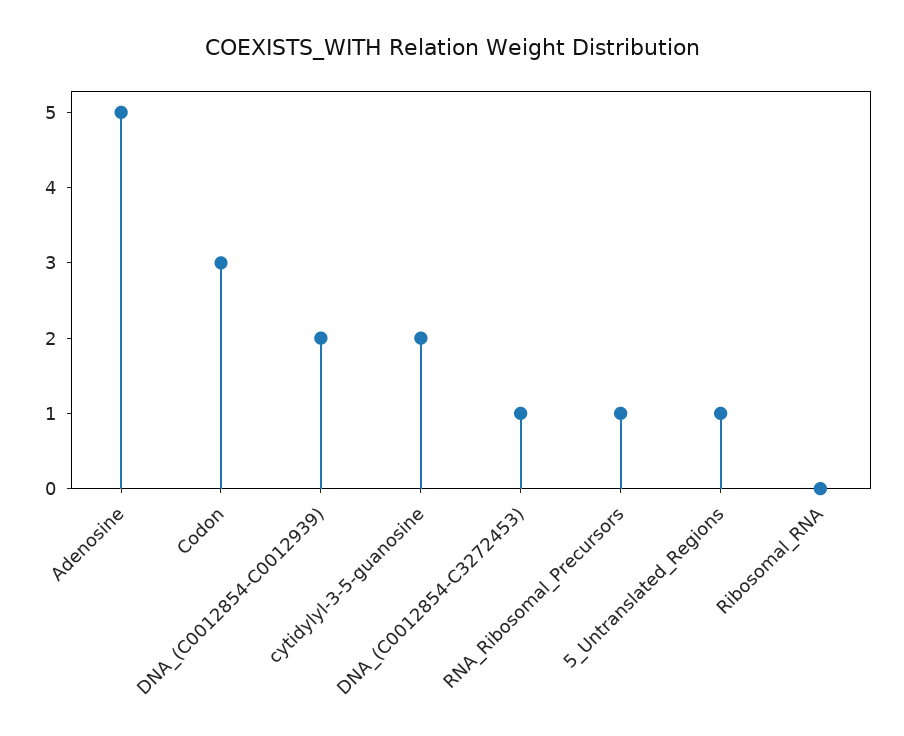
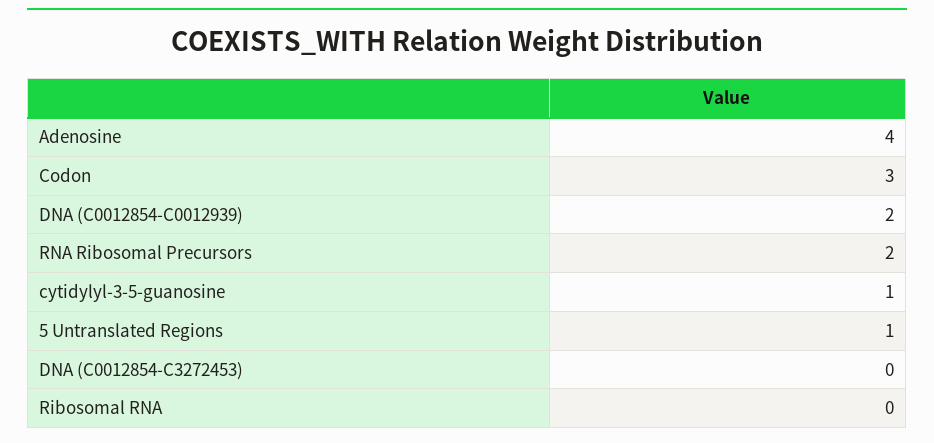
Adenosine: 5 -> 4
cytidylyl-3-5-guanosine: 2 -> 1
DNA_(C0012854-C3272453): 1 -> 0
RNA_Ribosomal_Precursors: 1 -> 2

